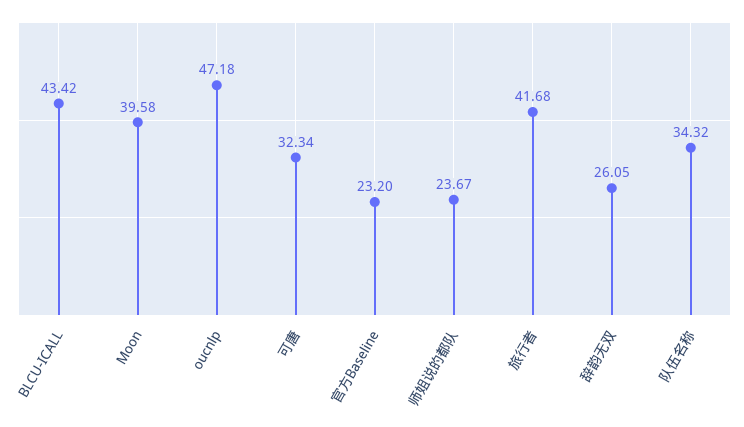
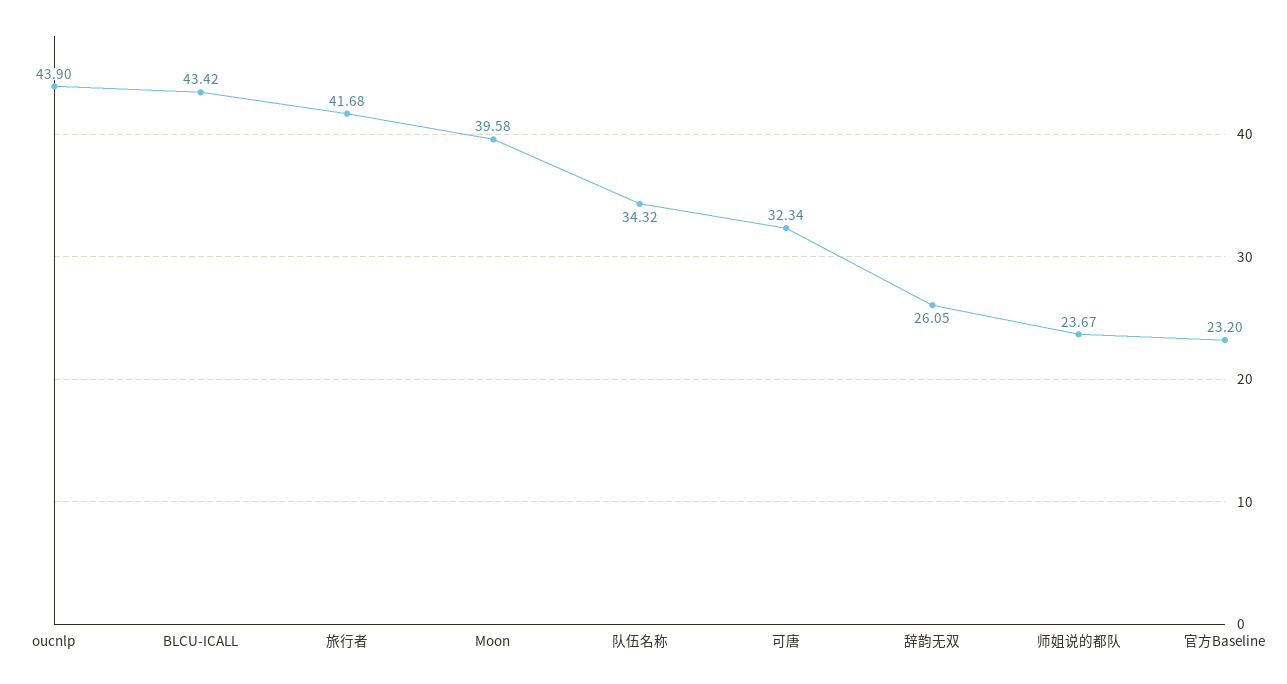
oucnlp: 47.18 -> 43.9

